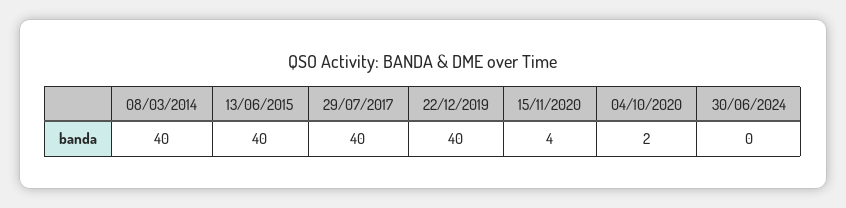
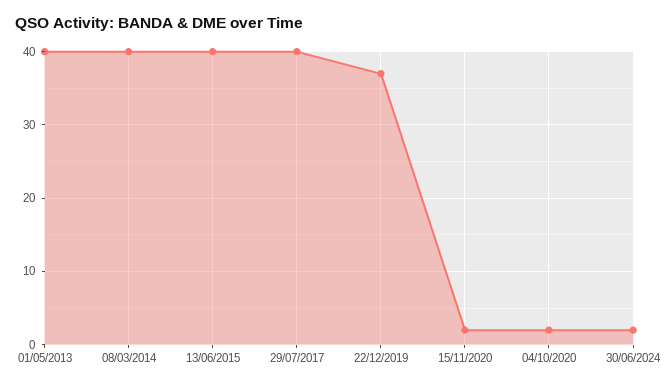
22/12/2019: 40 -> 37
15/11/2020: 4 -> 2
30/06/2024: 0 -> 2
01/05/2013: none -> 40

